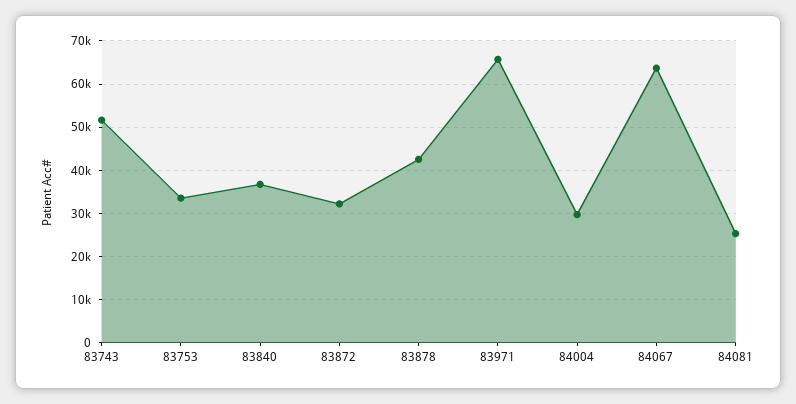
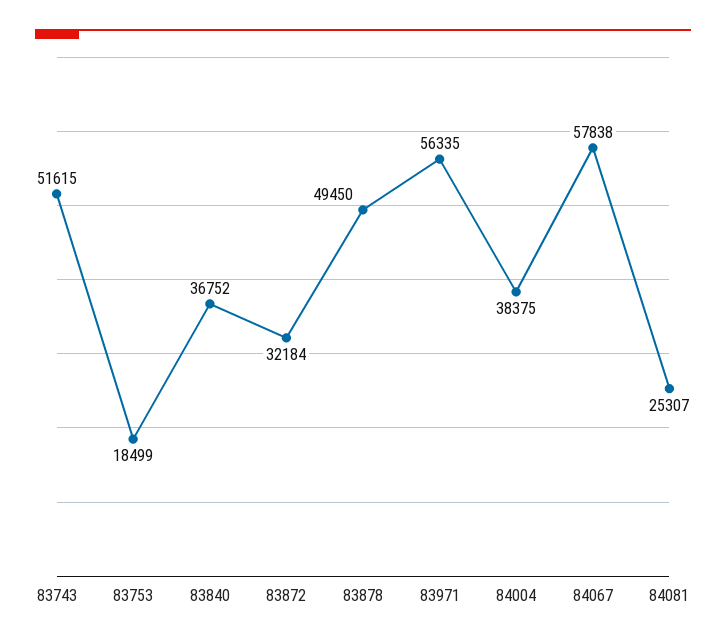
83753: 34000 -> 18499
83878: 42000 -> 49450
83971: 66000 -> 56335
84004: 30000 -> 38375
84067: 64000 -> 57838

